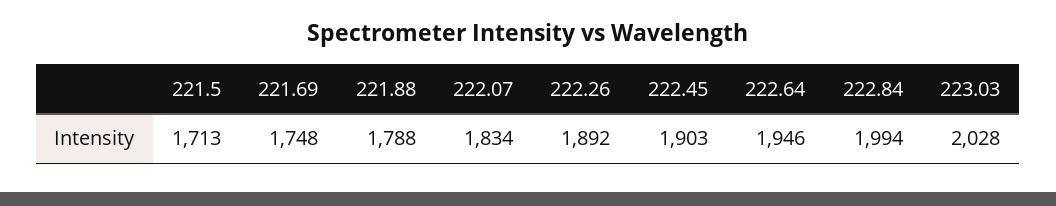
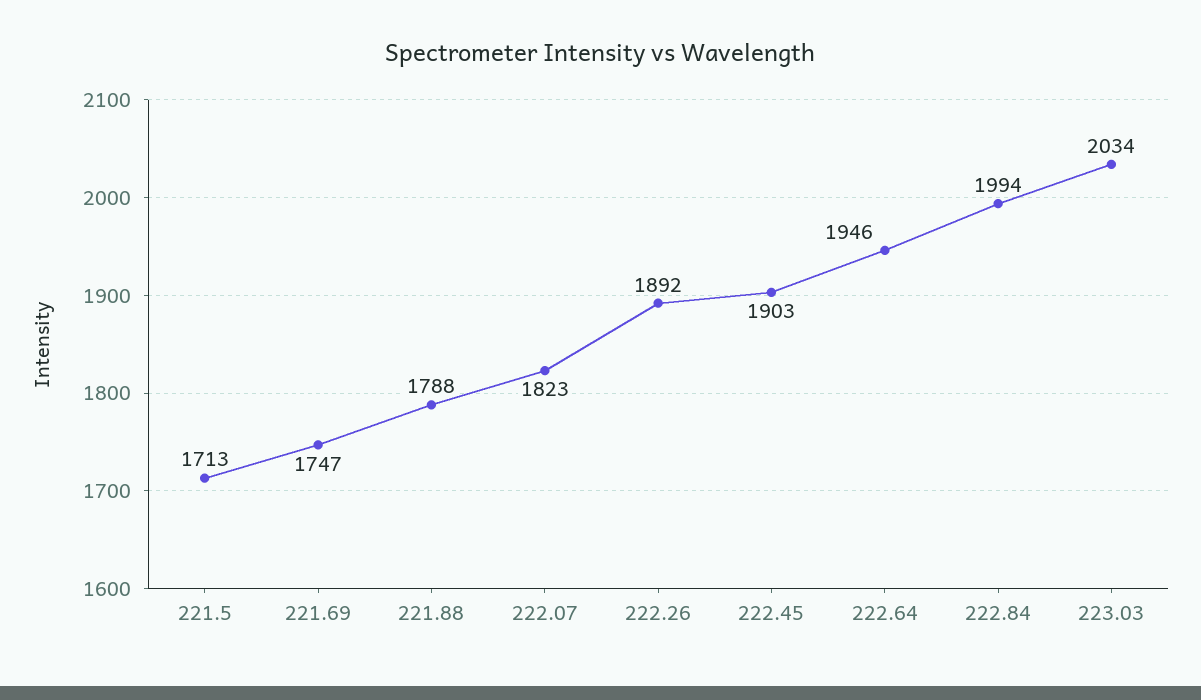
221.69: 1748 -> 1747
222.07: 1834 -> 1823
223.03: 2028 -> 2034

